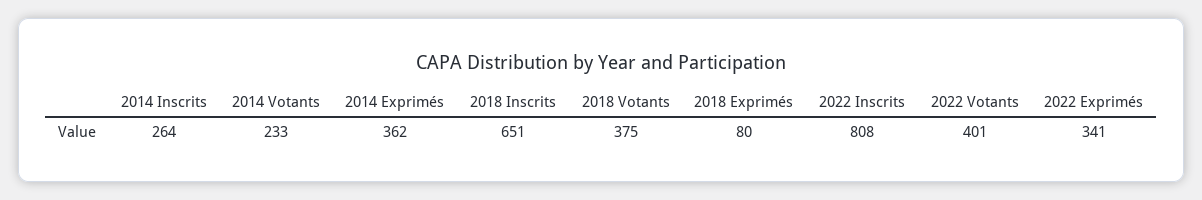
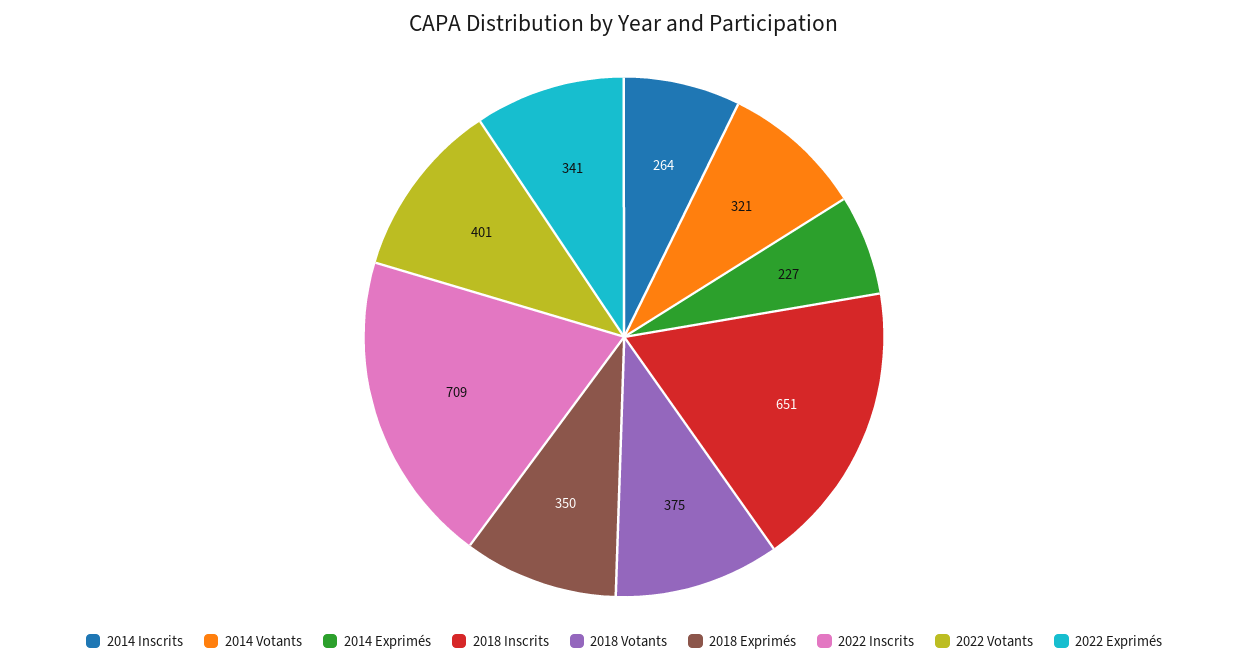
2014 Votants: 233 -> 321
2014 Exprimés: 362 -> 227
2018 Exprimés: 80 -> 350
2022 Inscrits: 808 -> 709

